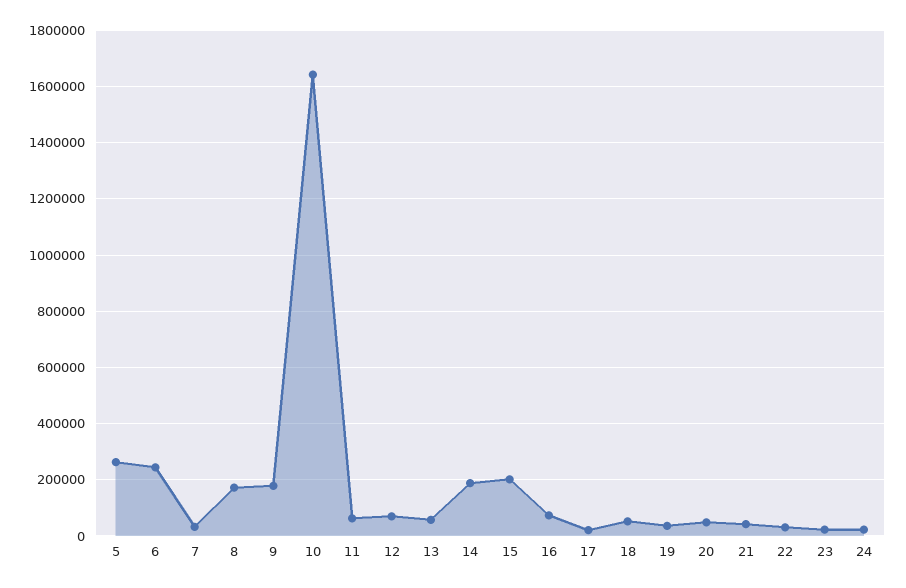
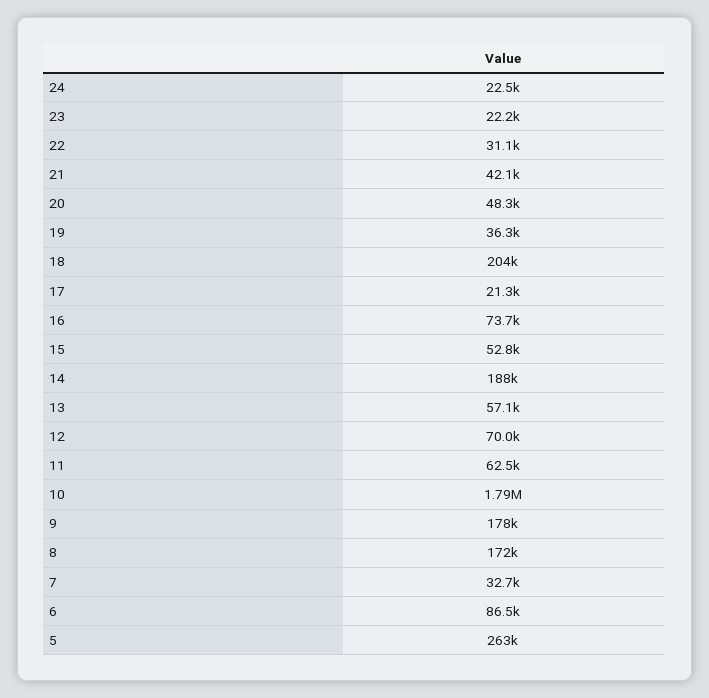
6: 250000 -> 86500
10: 1650000 -> 1790000
15: 200000 -> 52800
18: 50000 -> 204000

